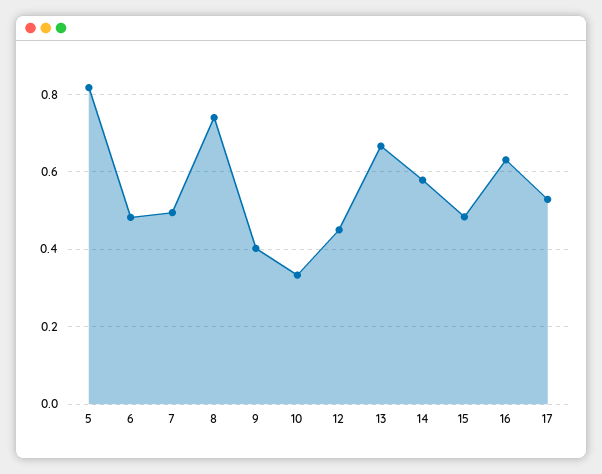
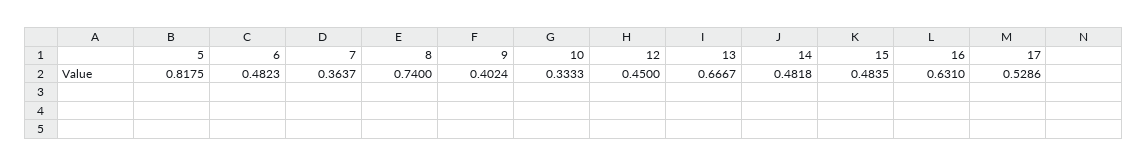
7: 0.5 -> 0.3637
14: 0.58 -> 0.4818

